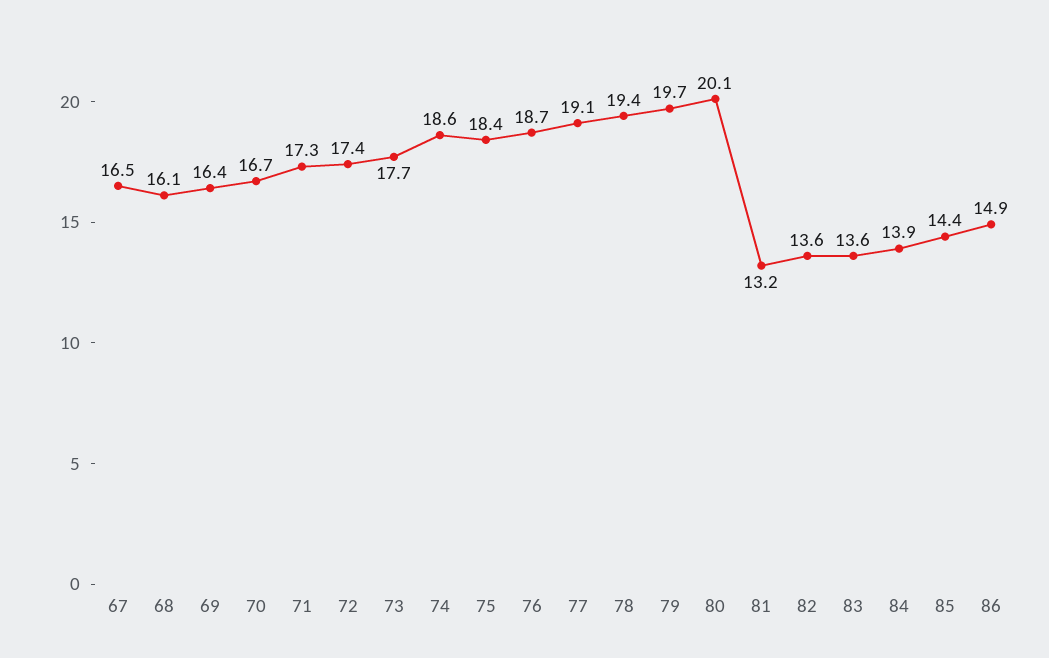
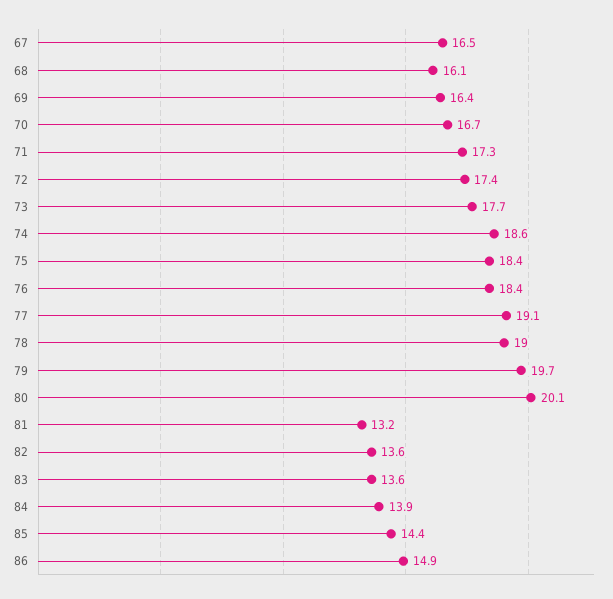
76: 18.7 -> 18.4
78: 19.4 -> 19

